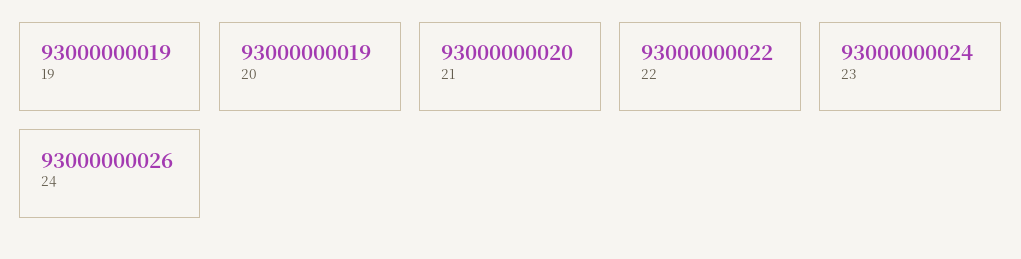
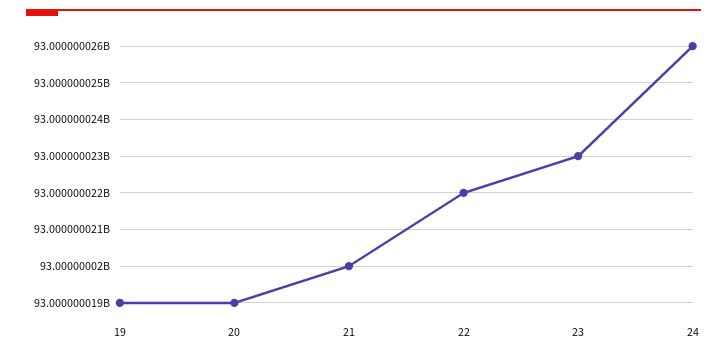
23: 93000000024 -> 93000000023

